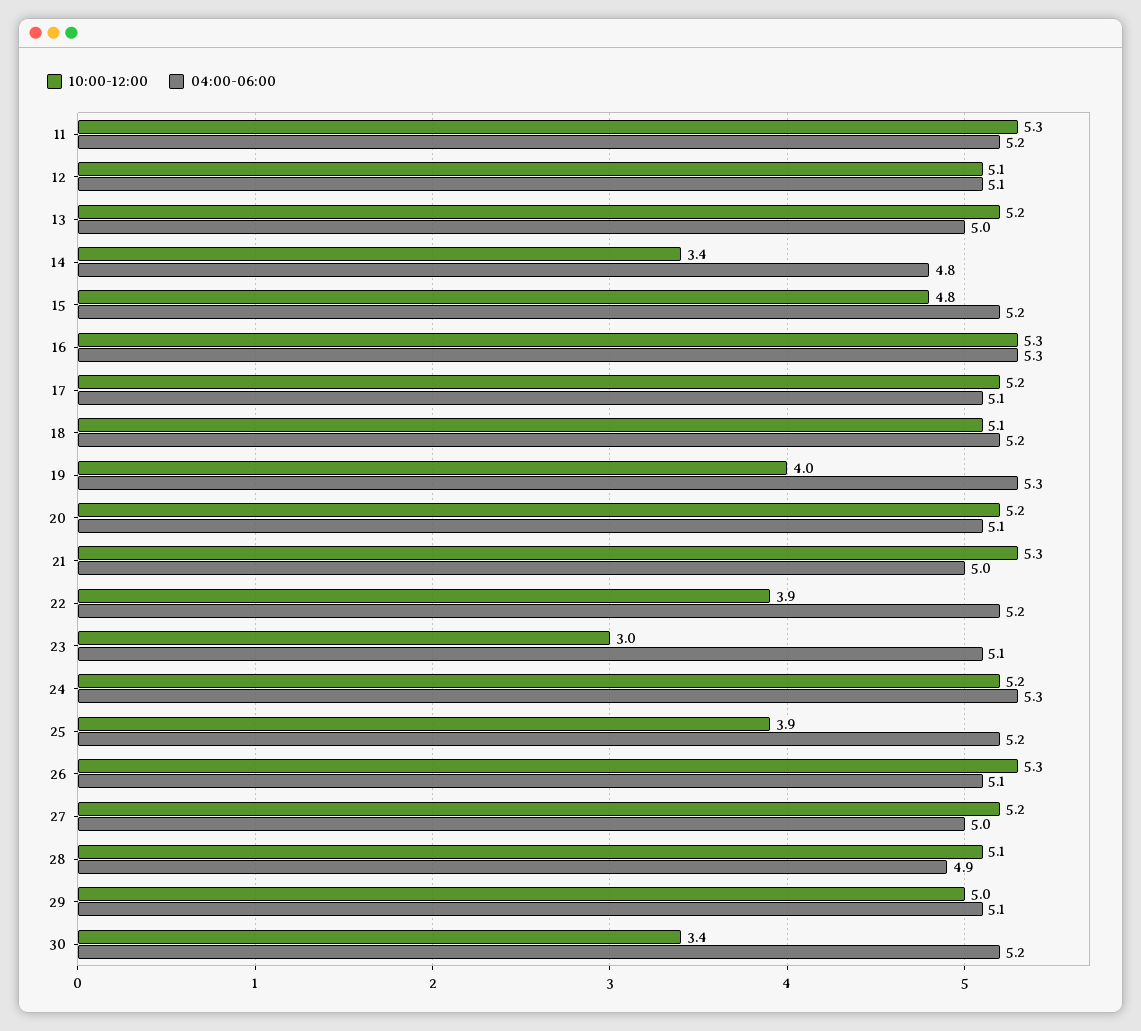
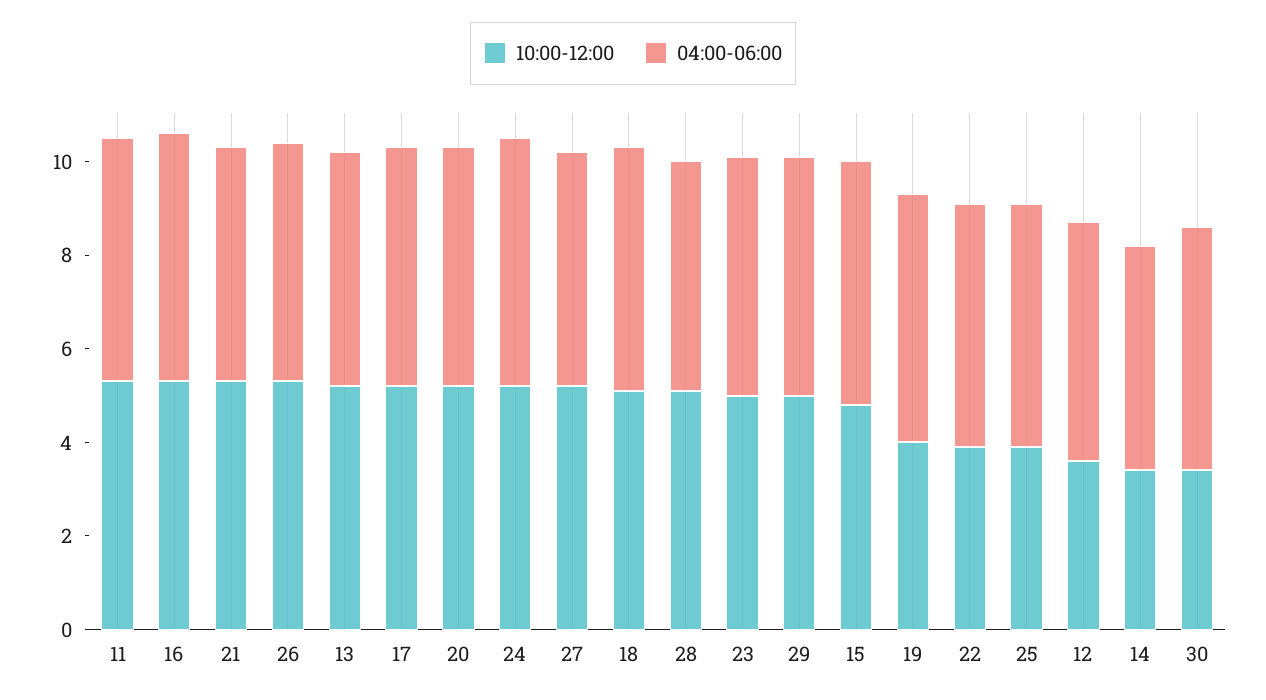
10:00-12:00, 12: 5.1 -> 3.5
10:00-12:00, 23: 3 -> 5

